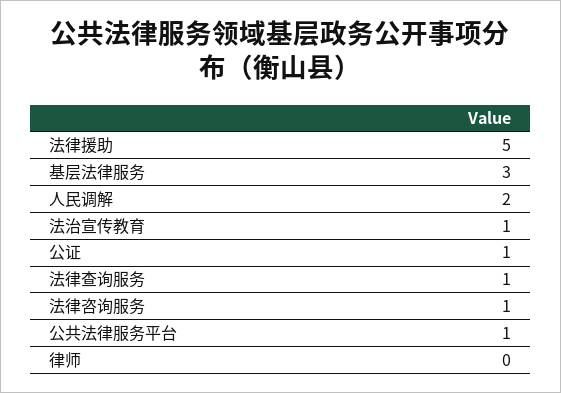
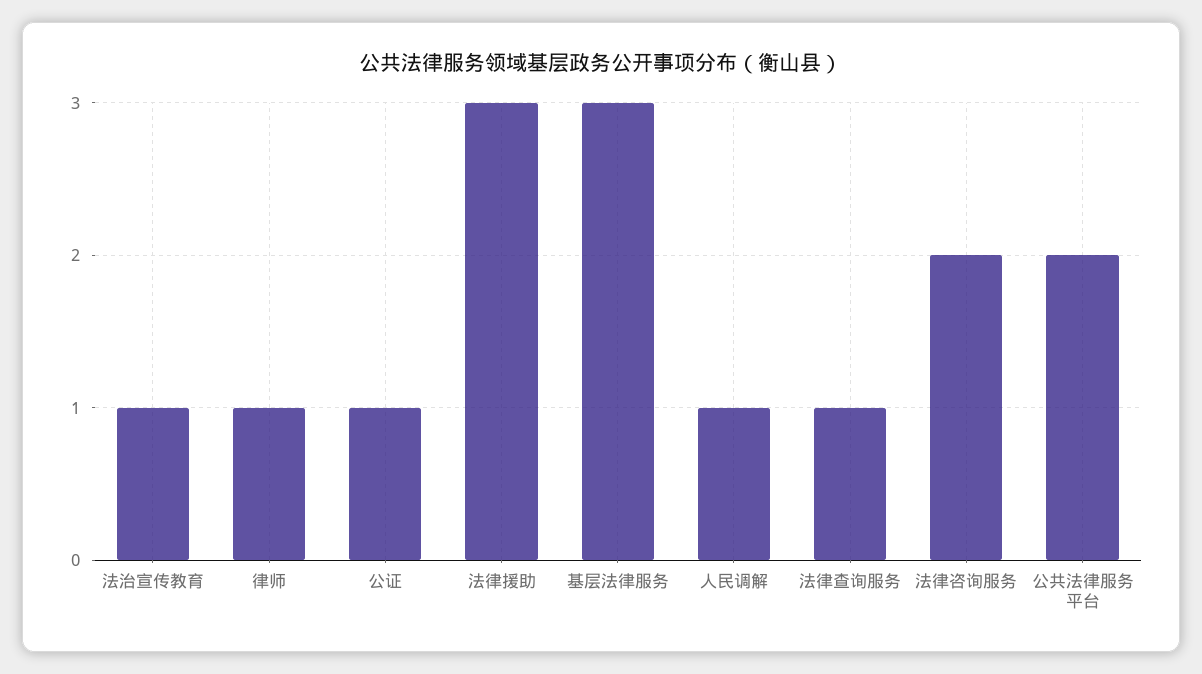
法律援助: 5 -> 3
人民调解: 2 -> 1
法律咨询服务: 1 -> 2
公共法律服务平台: 1 -> 2
律师: 0 -> 1

